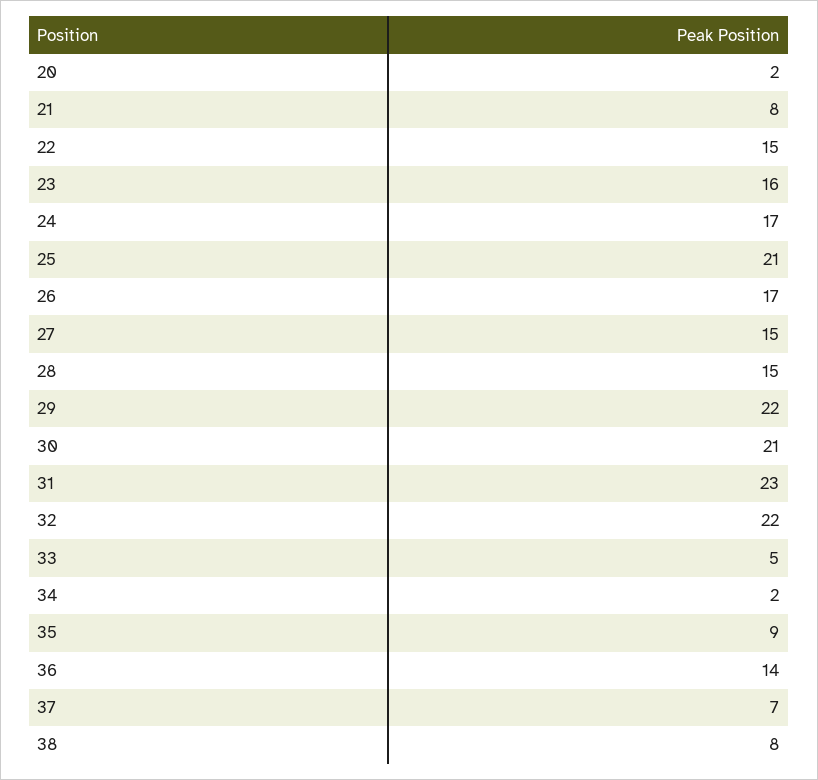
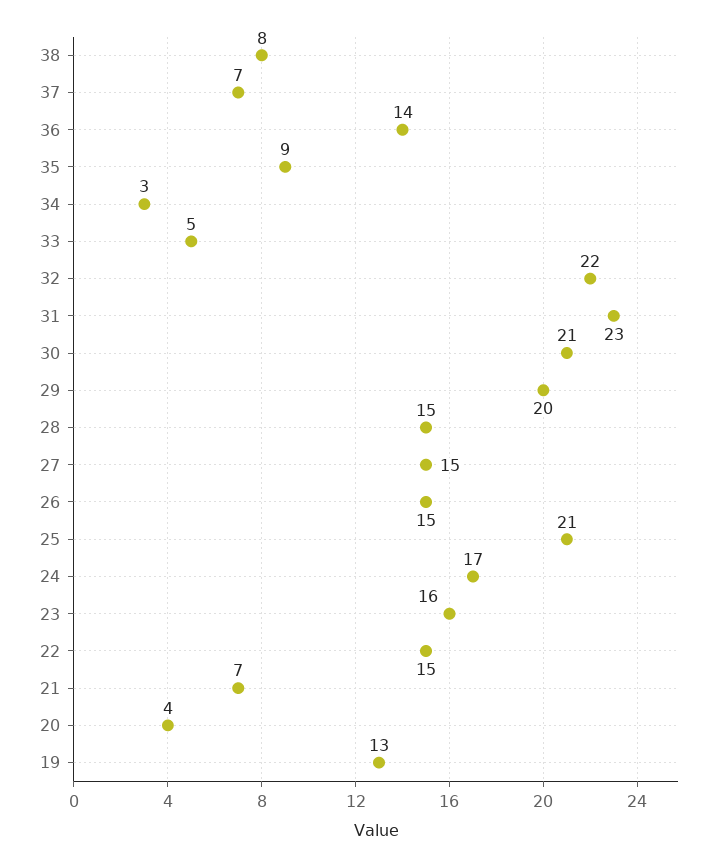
20: 2 -> 4
21: 8 -> 7
26: 17 -> 15
29: 22 -> 20
34: 2 -> 3
19: none -> 13

